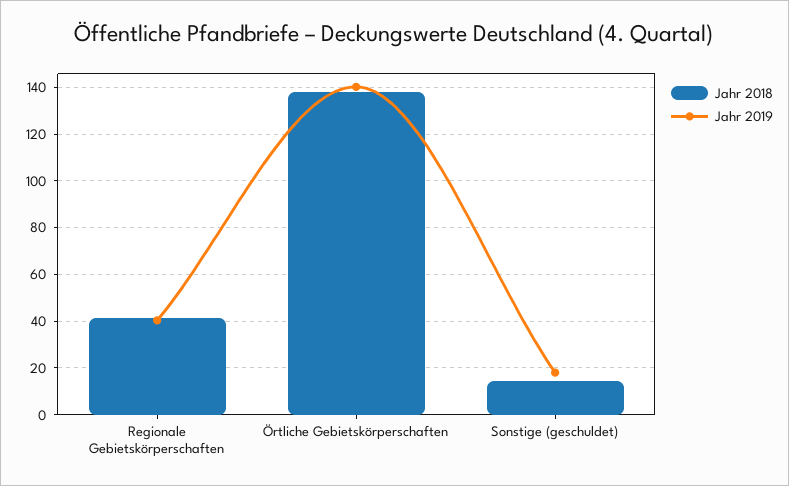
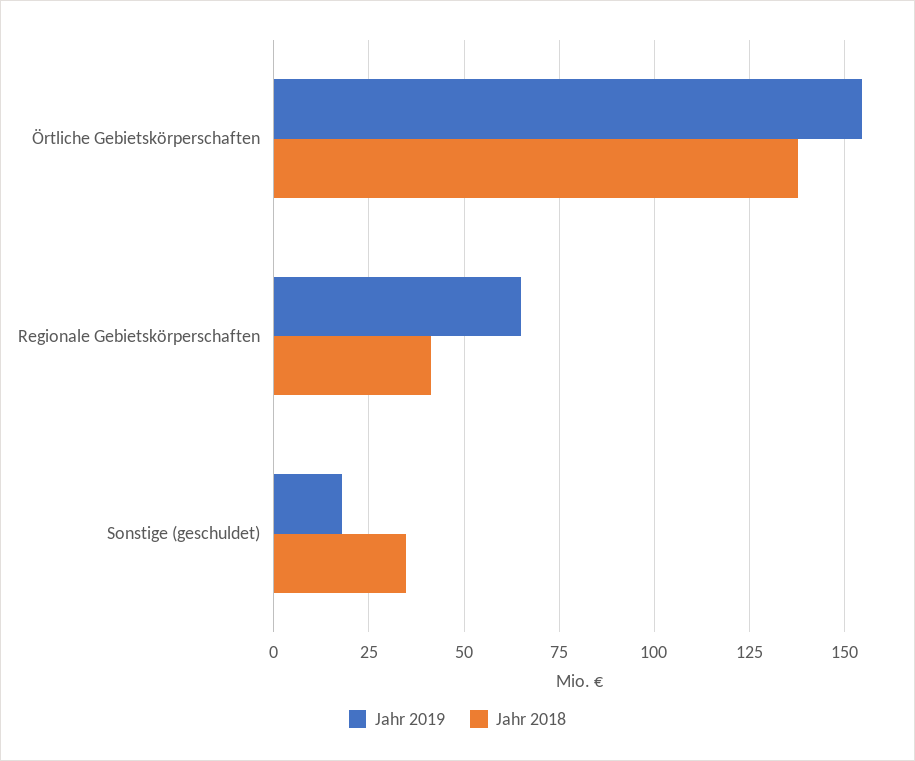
Jahr 2019, Regionale Gebietskörperschaften: 40 -> 65
Jahr 2019, Örtliche Gebietskörperschaften: 140 -> 155
Jahr 2018, Sonstige (geschuldet): 15 -> 35

